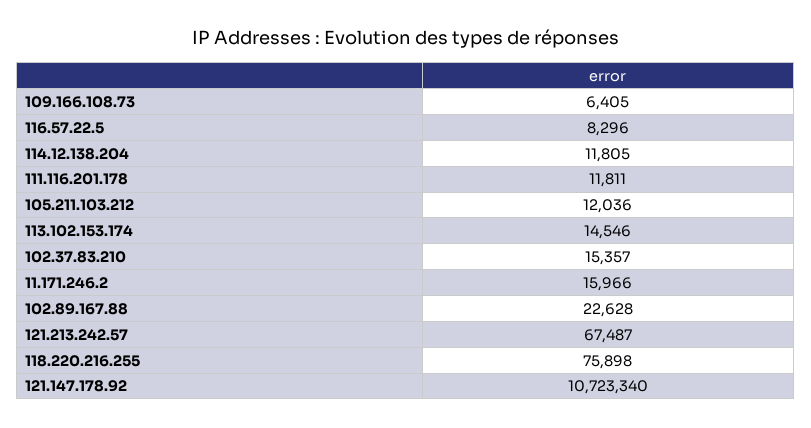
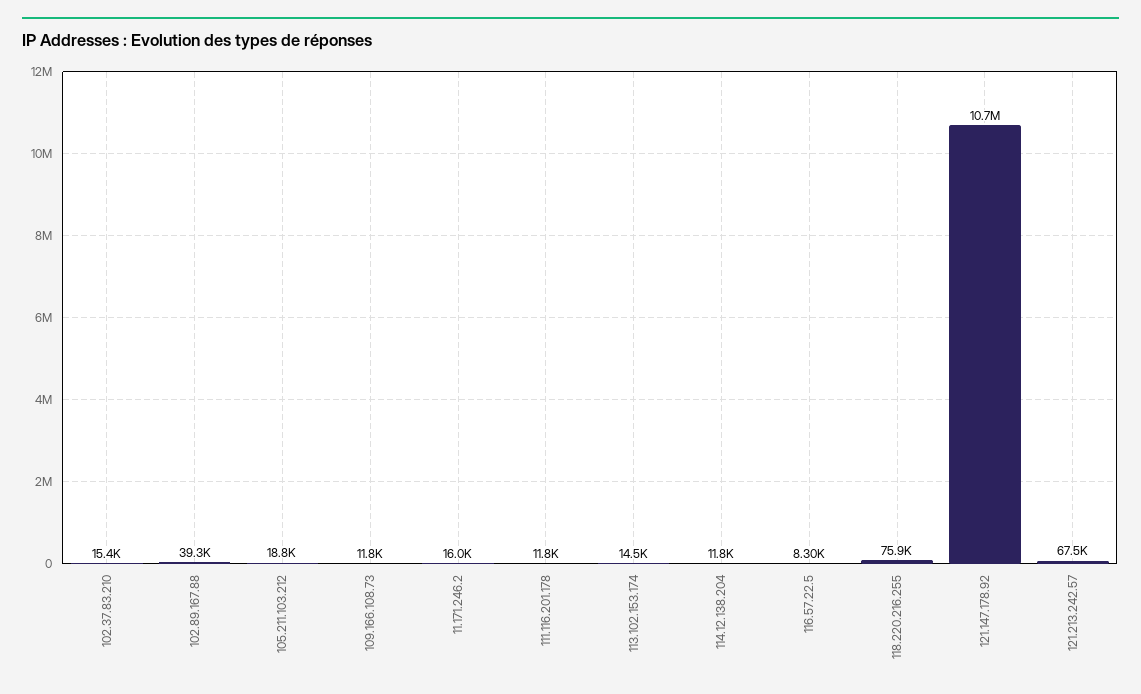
109.166.108.73: 6405 -> 11800
105.211.103.212: 12036 -> 18800
102.89.167.88: 22628 -> 39300

